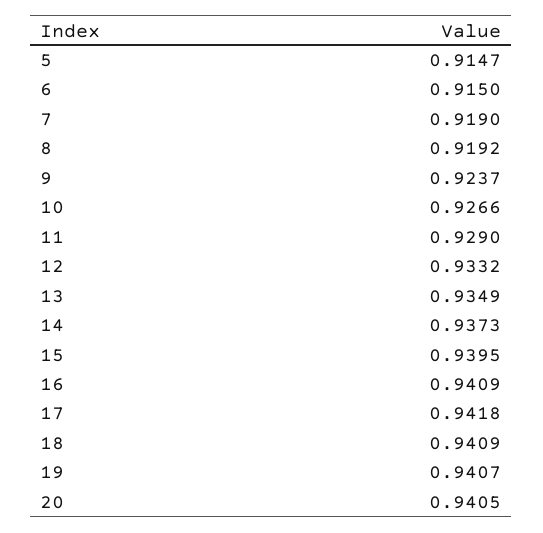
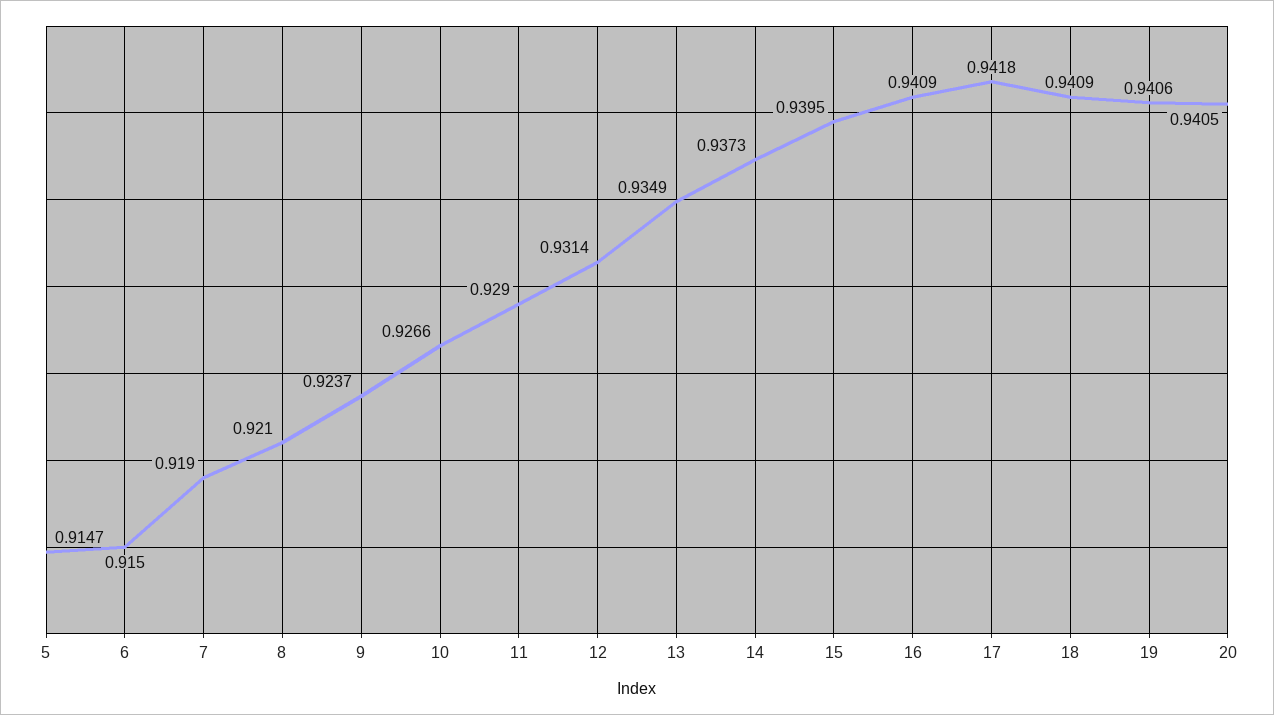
8: 0.9192 -> 0.921
12: 0.9332 -> 0.9314
19: 0.9407 -> 0.9406

